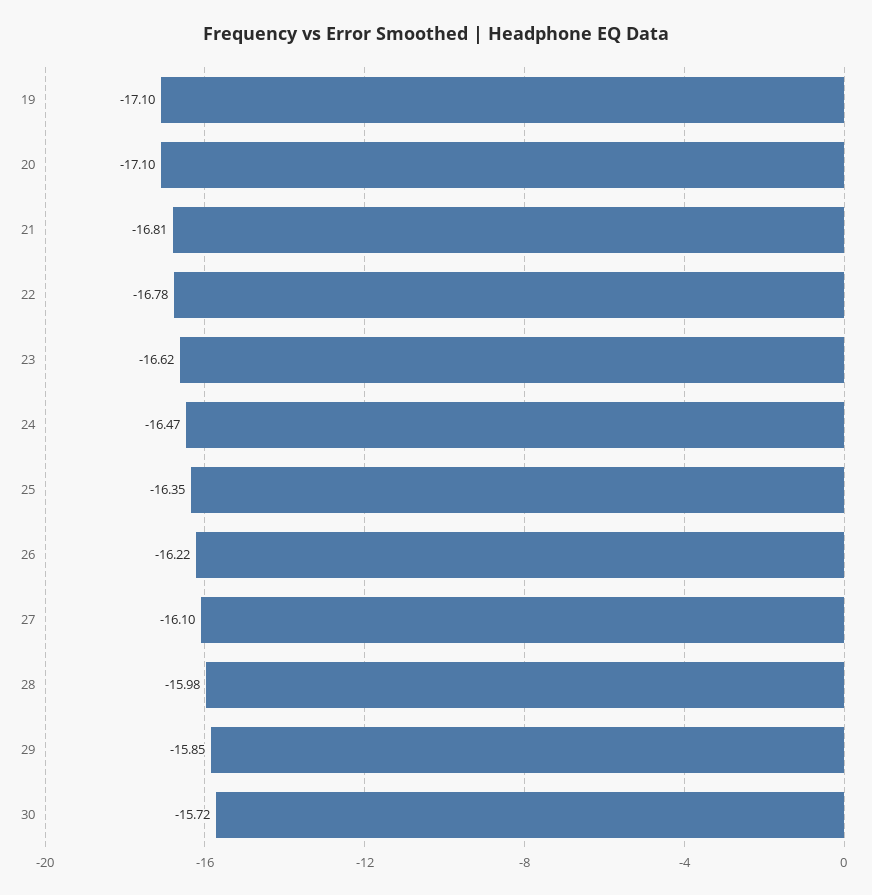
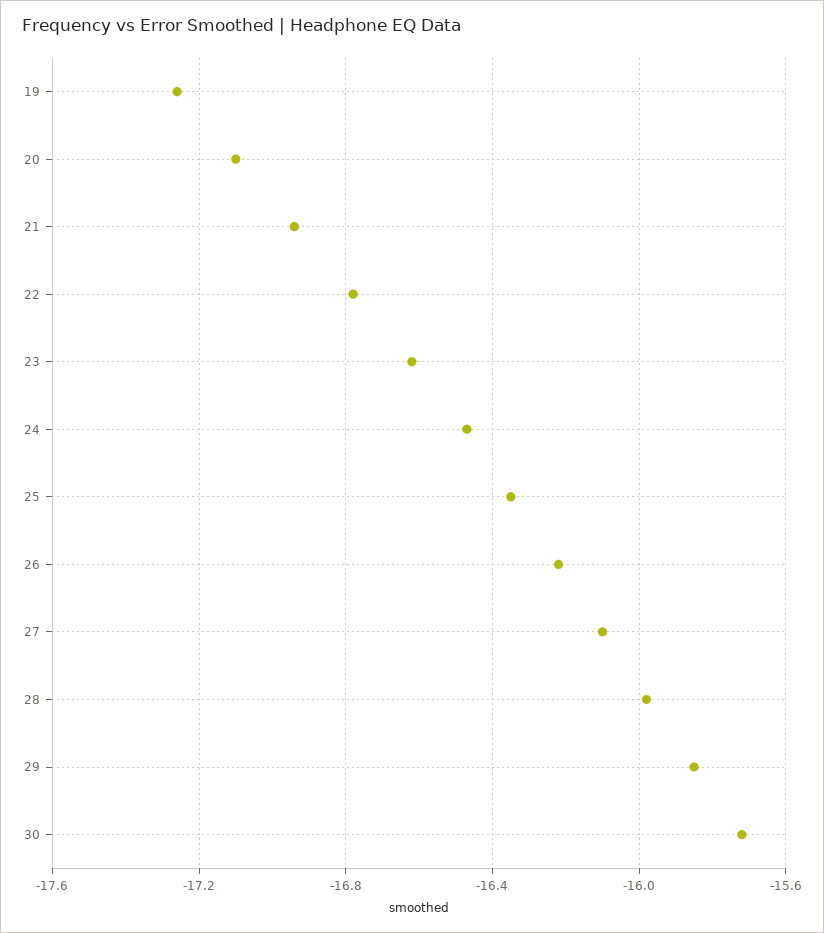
19: -17.1 -> -17.25
21: -16.81 -> -16.95

